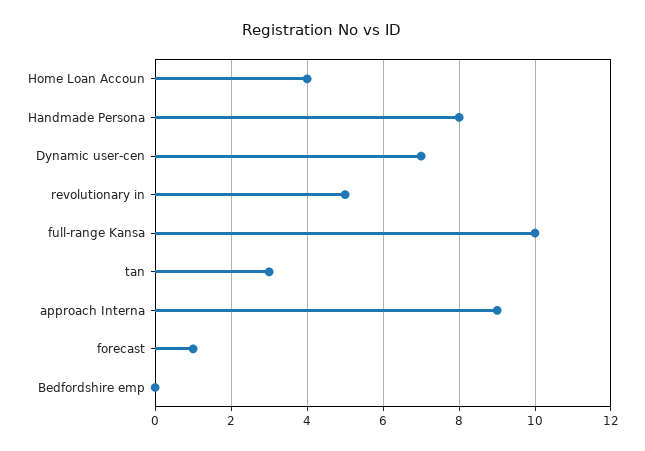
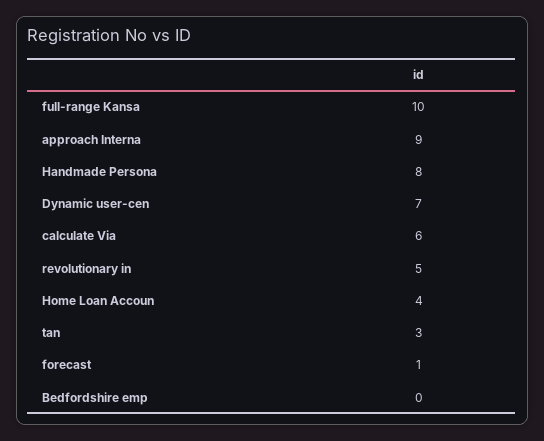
calculate Via: none -> 6

